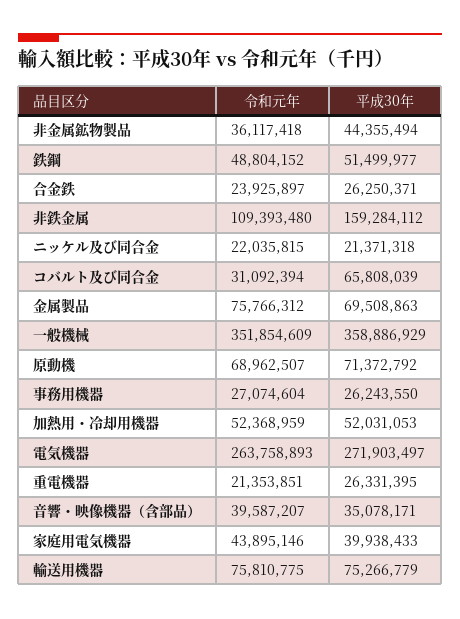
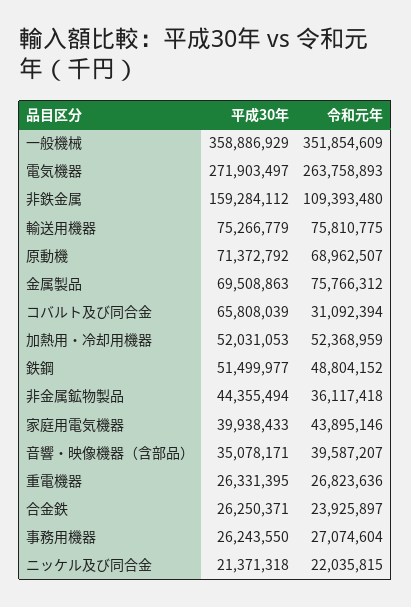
令和元年, 重電機器: 21353851 -> 26823636

